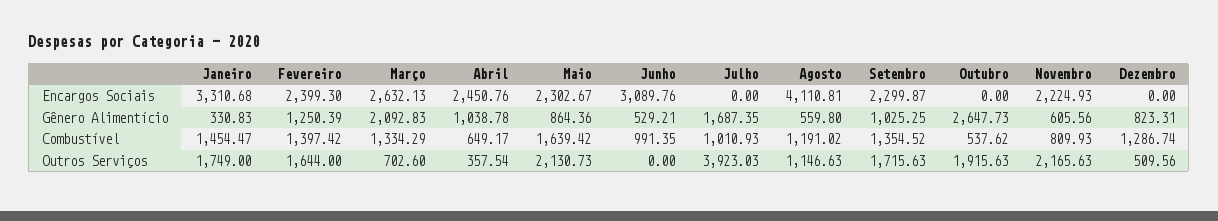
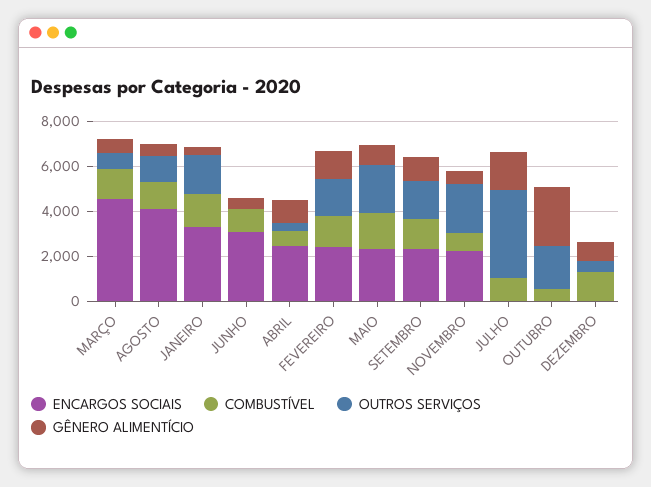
Encargos Sociais, Março: 2632.13 -> 4500
Gênero Alimentício, Março: 2092.83 -> 500

